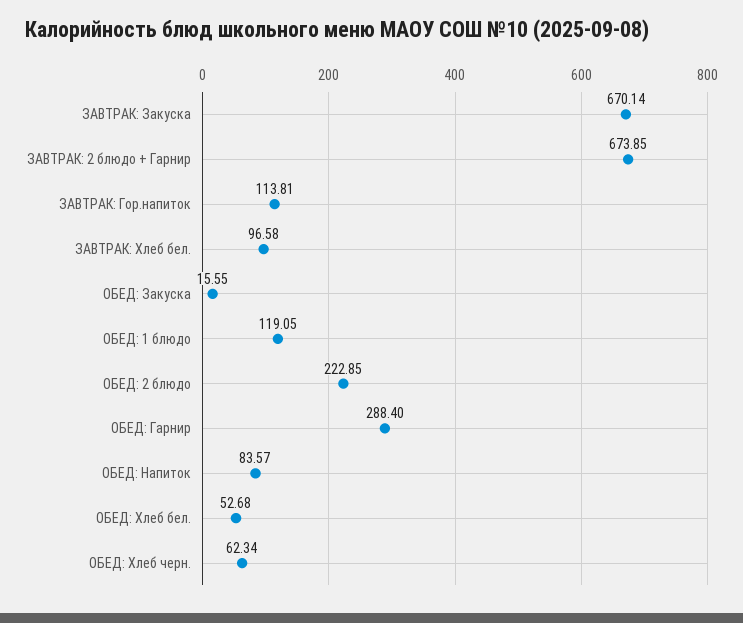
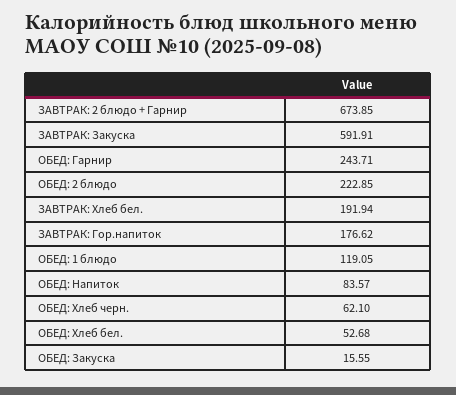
ЗАВТРАК: Закуска: 670.14 -> 591.91
ЗАВТРАК: Гор.напиток: 113.81 -> 176.62
ЗАВТРАК: Хлеб бел.: 96.58 -> 191.94
ОБЕД: Гарнир: 288.4 -> 243.71
ОБЕД: Хлеб черн.: 62.34 -> 62.1

